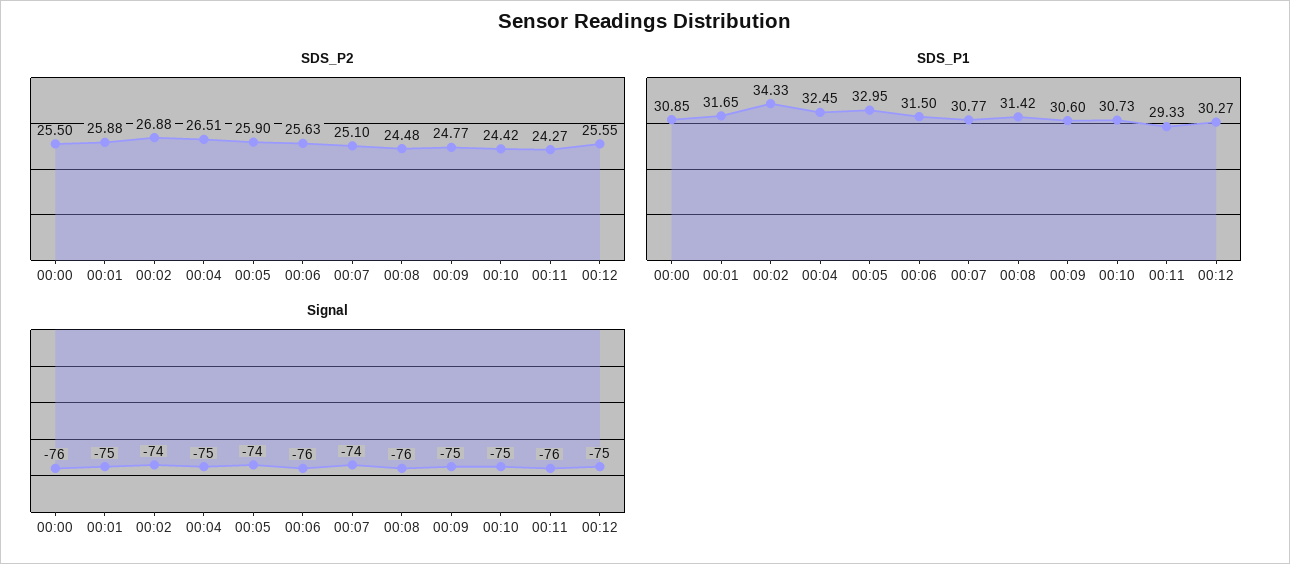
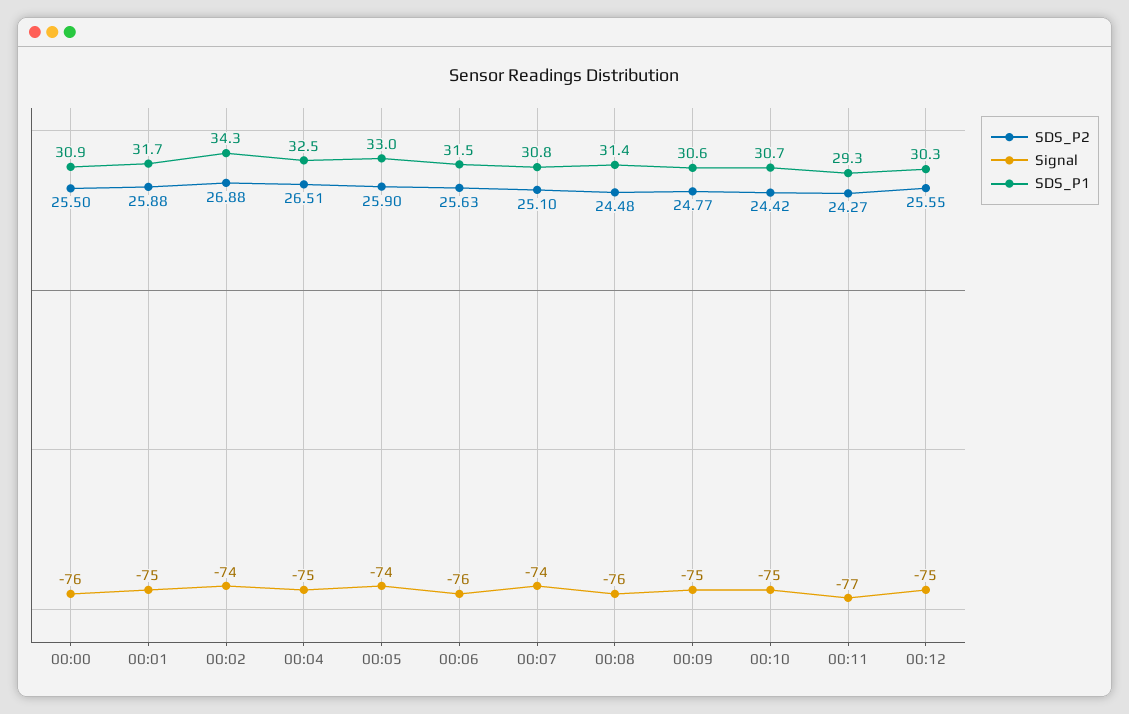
Signal, 00:11: -76 -> -77

